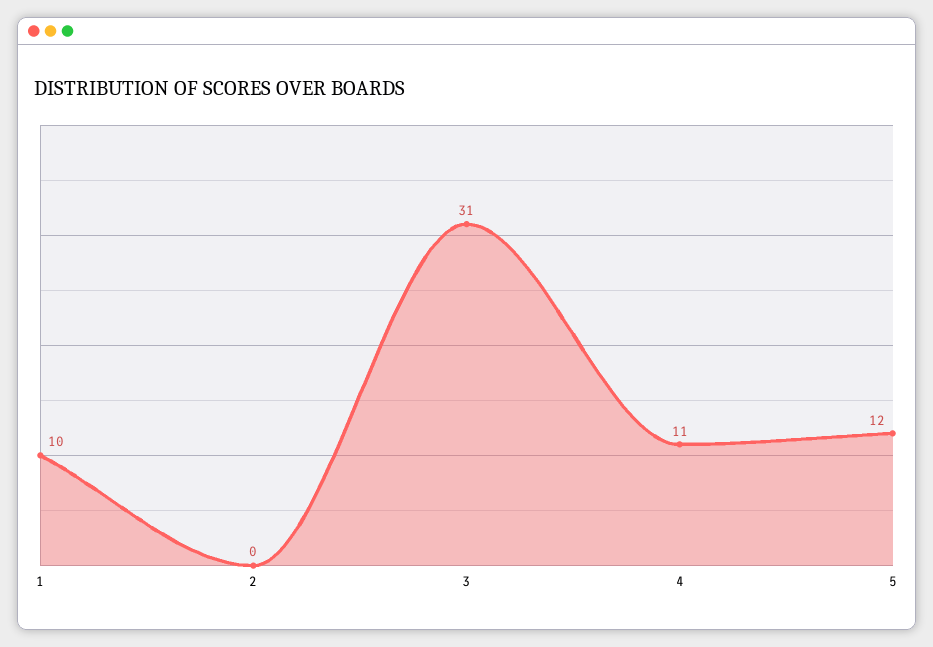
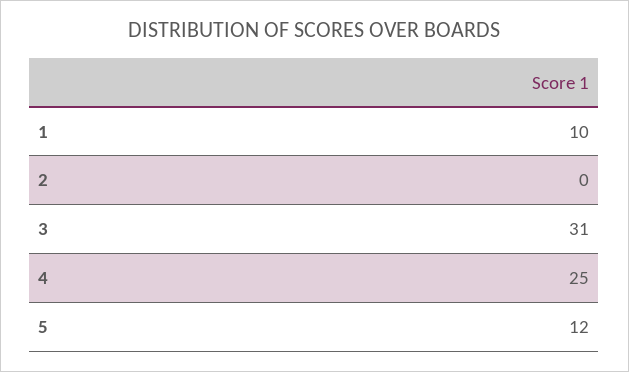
4: 11 -> 25

